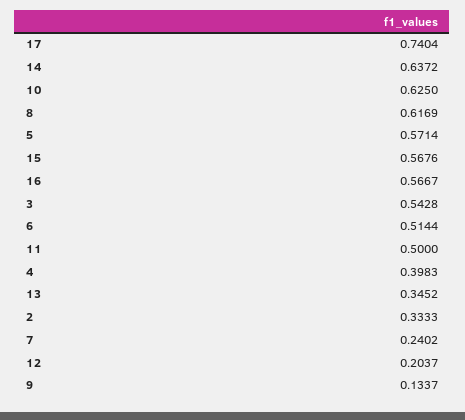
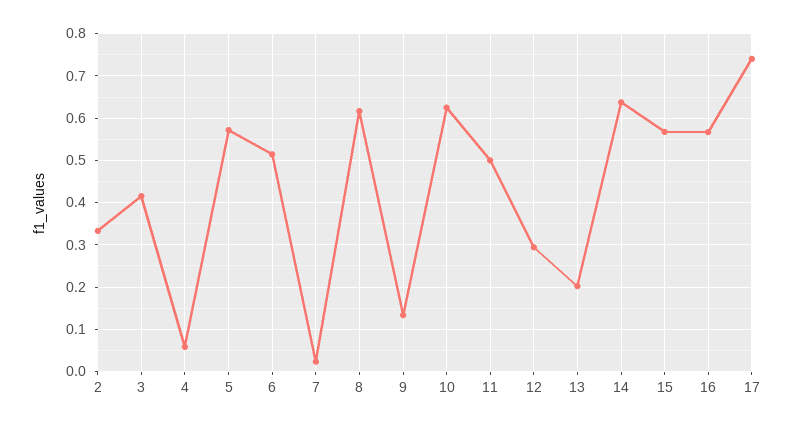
3: 0.5428 -> 0.42
4: 0.3983 -> 0.06
13: 0.3452 -> 0.2
7: 0.2402 -> 0.02
12: 0.2037 -> 0.3

